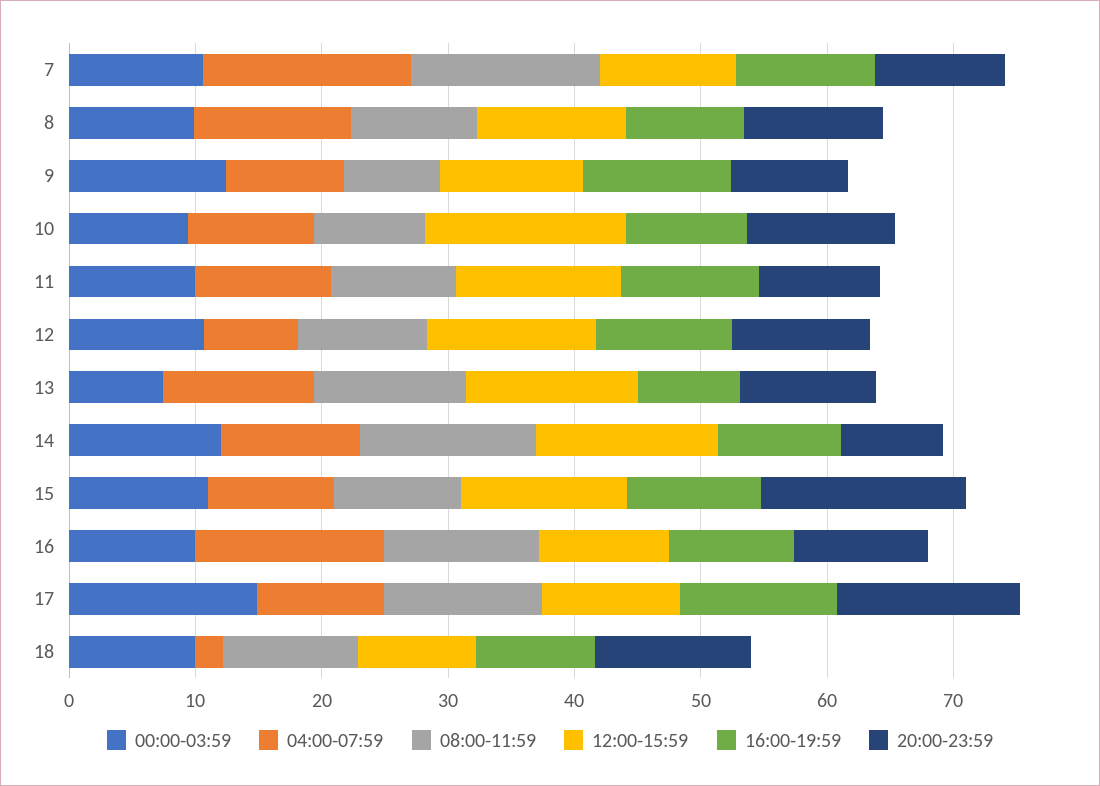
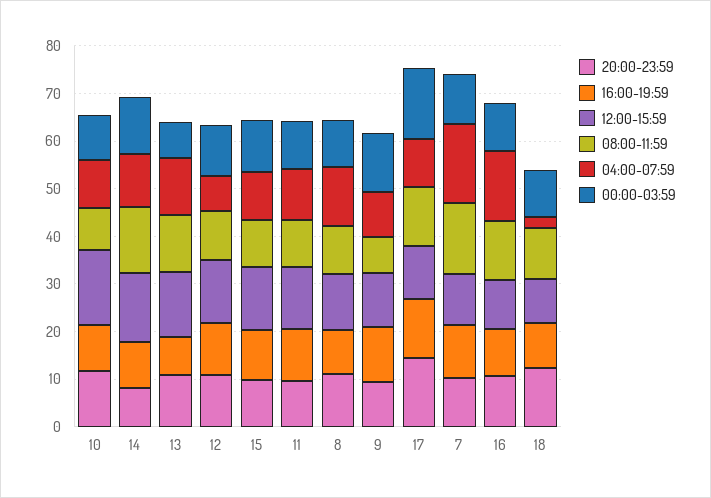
20:00-23:59, 15: 16 -> 10

